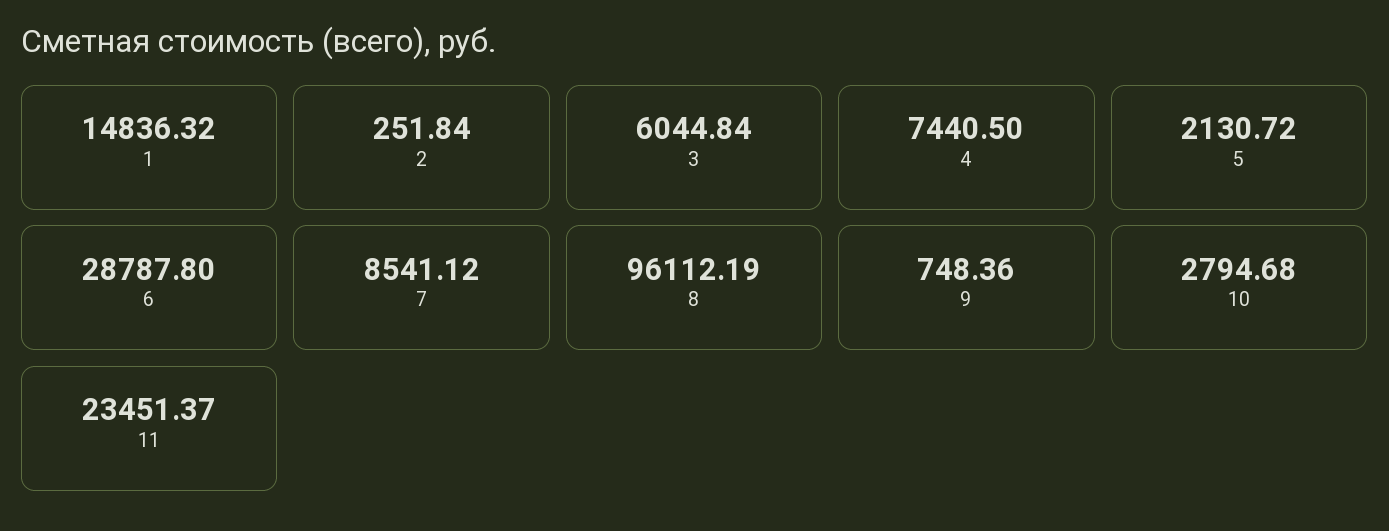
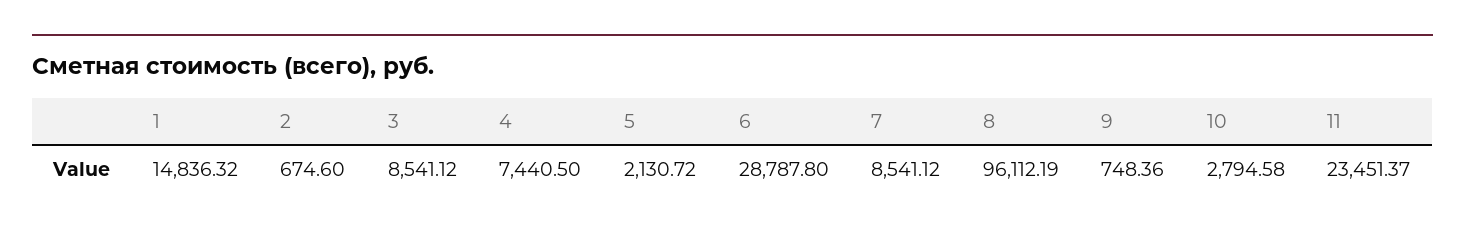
2: 251.84 -> 674.6
3: 6044.84 -> 8541.12
10: 2794.68 -> 2794.58

